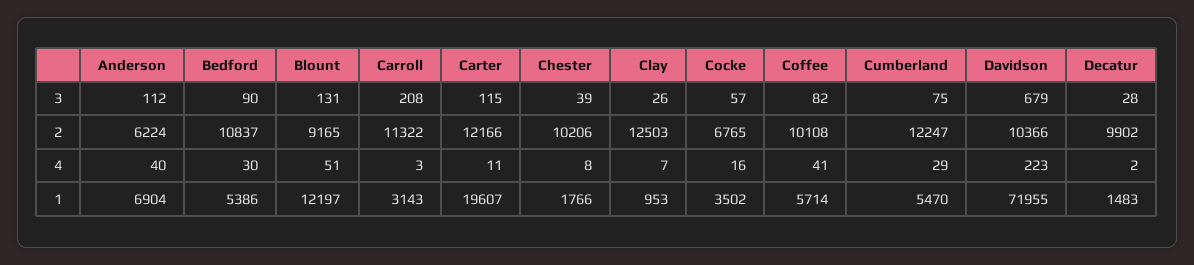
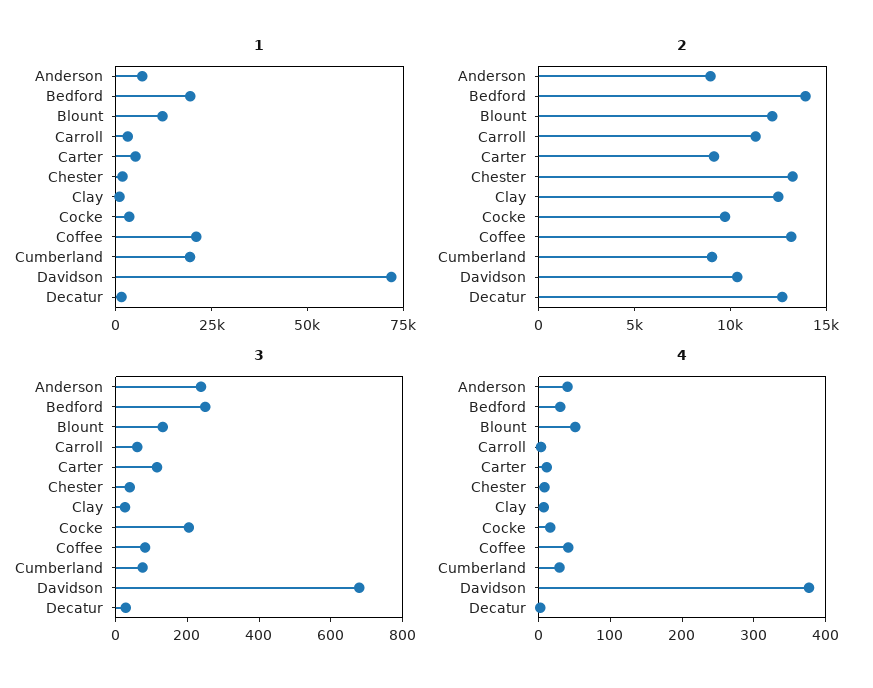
3, Anderson: 112 -> 250
3, Bedford: 90 -> 250
3, Carroll: 208 -> 50
3, Cocke: 57 -> 200
2, Anderson: 6224 -> 9000
2, Bedford: 10837 -> 14000
2, Blount: 9165 -> 12000
2, Carter: 12166 -> 9000
2, Chester: 10206 -> 13000
2, Cocke: 6765 -> 10000
2, Coffee: 10108 -> 13000
2, Cumberland: 12247 -> 9000
2, Decatur: 9902 -> 13000
4, Davidson: 223 -> 380
1, Bedford: 5386 -> 20000
1, Carter: 19607 -> 5000
1, Coffee: 5714 -> 20000
1, Cumberland: 5470 -> 20000

